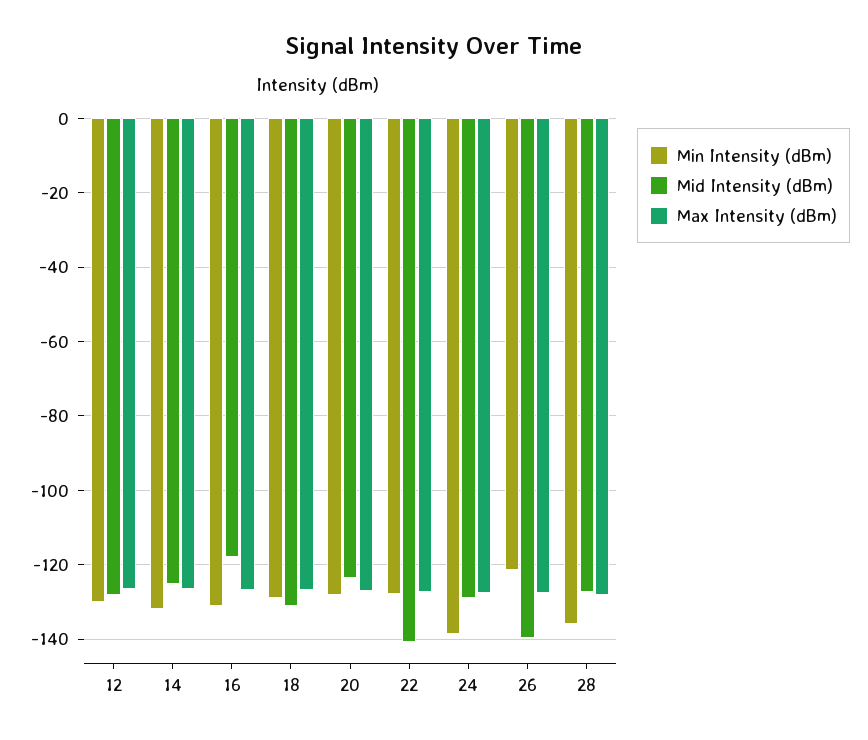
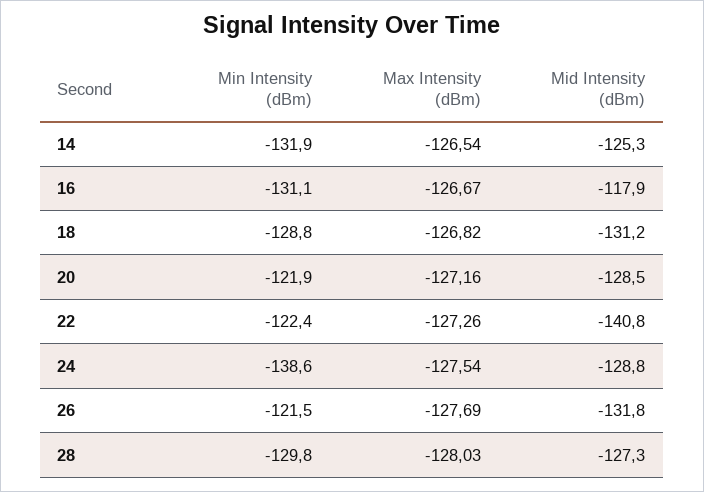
Min Intensity (dBm), 12: -130 -> none
Mid Intensity (dBm), 12: -128 -> none
Max Intensity (dBm), 12: -126 -> none
Min Intensity (dBm), 20: -128 -> -121.9
Mid Intensity (dBm), 20: -124 -> -128.5
Min Intensity (dBm), 22: -128 -> -122.4
Mid Intensity (dBm), 26: -140 -> -131.8
Min Intensity (dBm), 28: -136 -> -129.8

